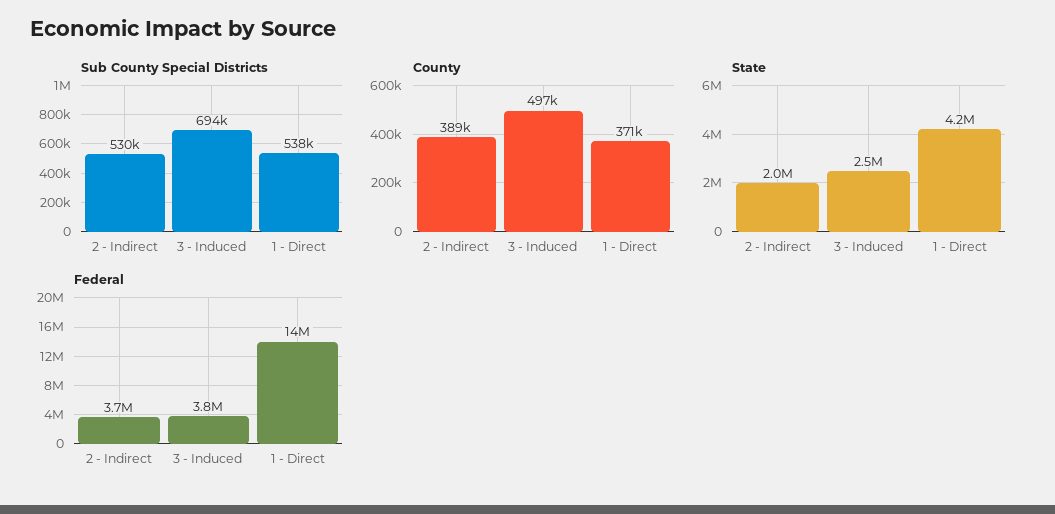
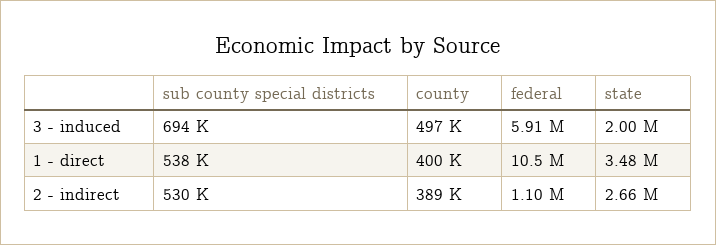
County, 1 - Direct: 371000 -> 400000
State, 2 - Indirect: 2000000 -> 2660000
State, 3 - Induced: 2500000 -> 2000000
State, 1 - Direct: 4200000 -> 3480000
Federal, 2 - Indirect: 3700000 -> 1100000
Federal, 3 - Induced: 3800000 -> 5910000
Federal, 1 - Direct: 14000000 -> 10500000

